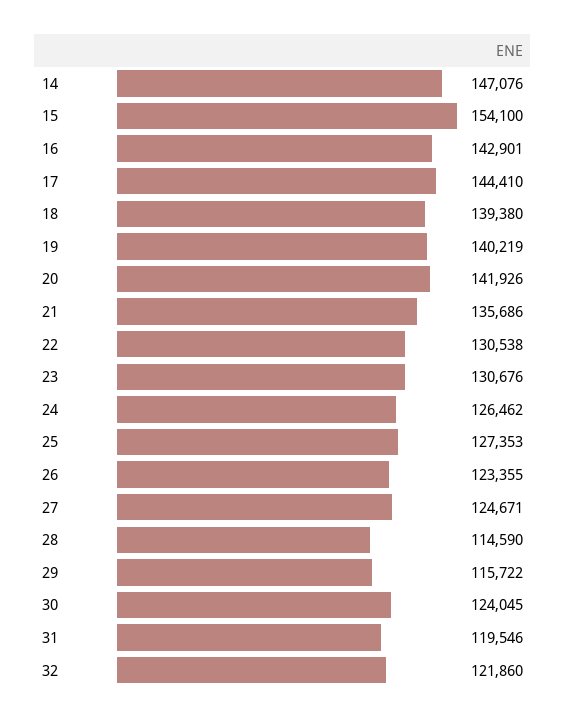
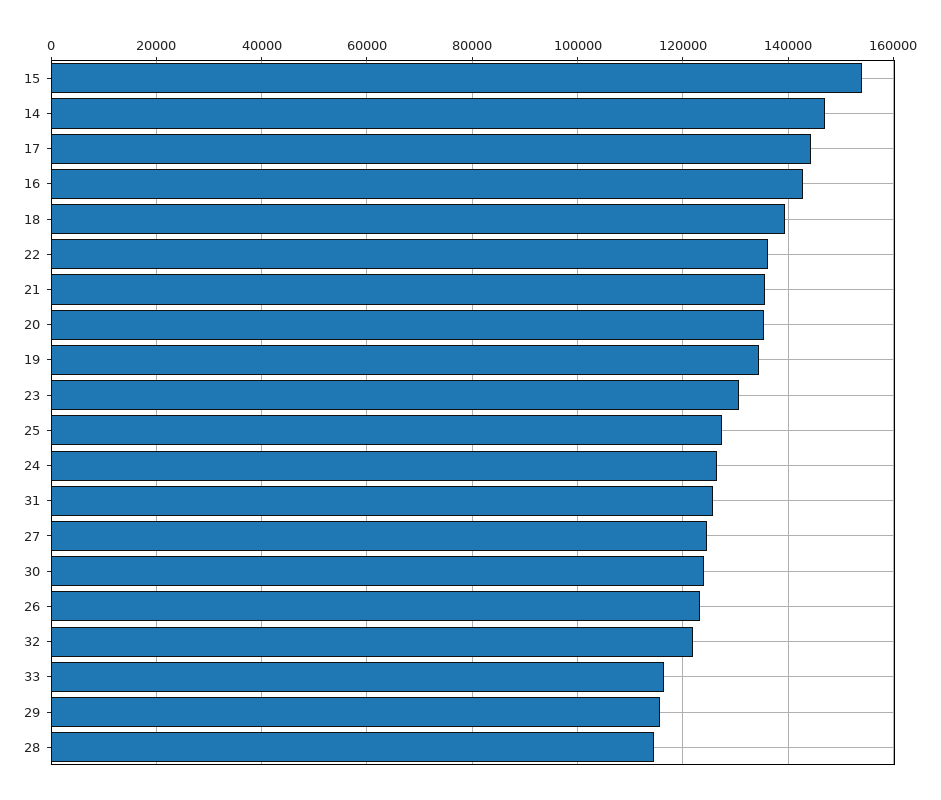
19: 140219 -> 134000
20: 141926 -> 136000
22: 130538 -> 136000
31: 119546 -> 126000
33: none -> 116000

